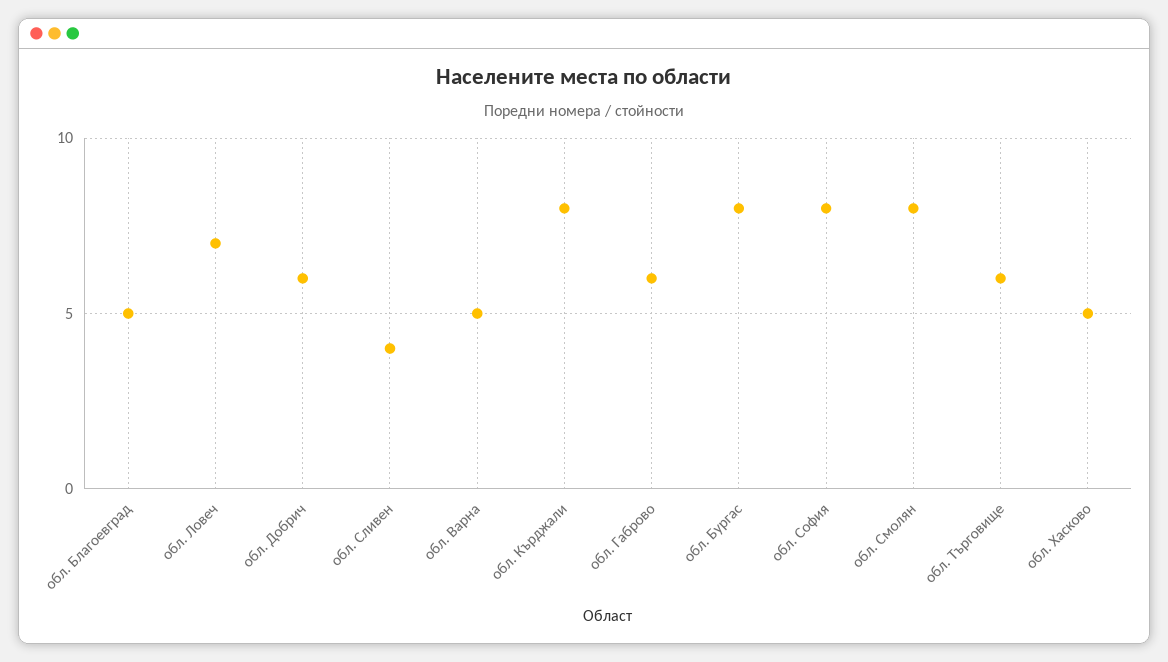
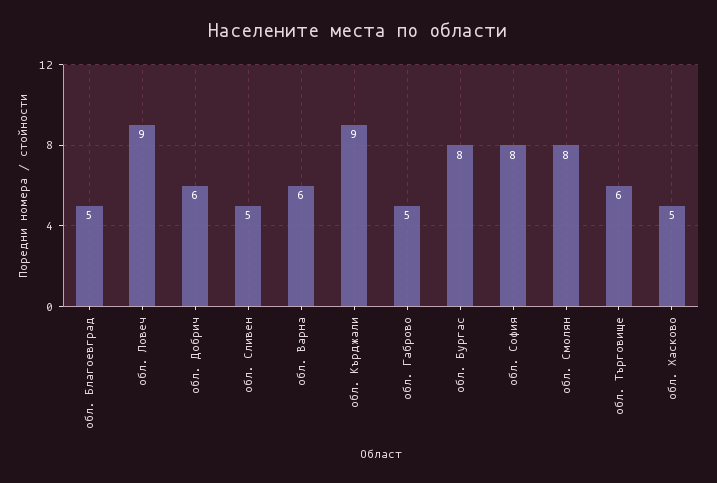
обл. Ловеч: 7 -> 9
обл. Сливен: 4 -> 5
обл. Варна: 5 -> 6
обл. Кърджали: 8 -> 9
обл. Габрово: 6 -> 5

